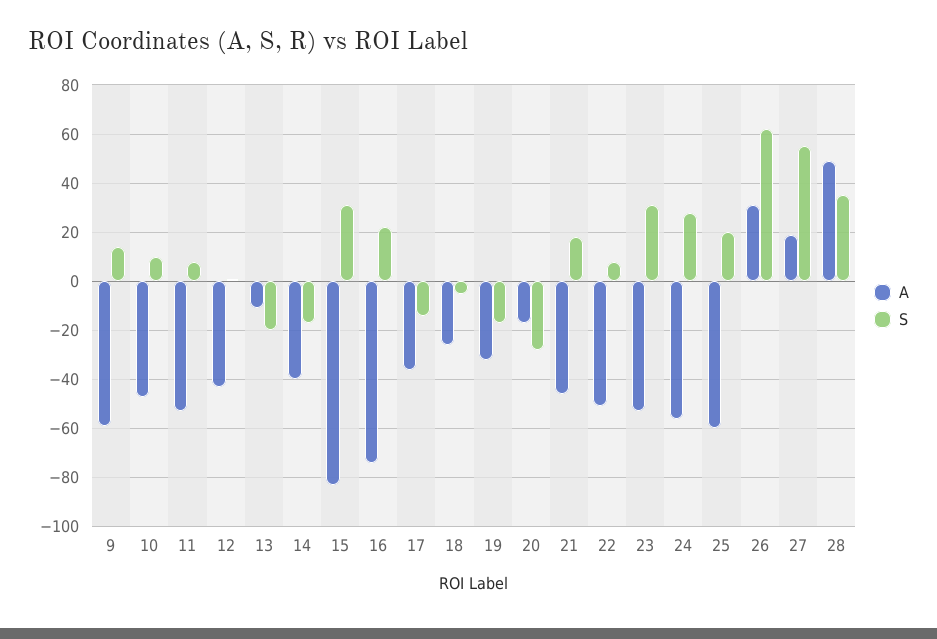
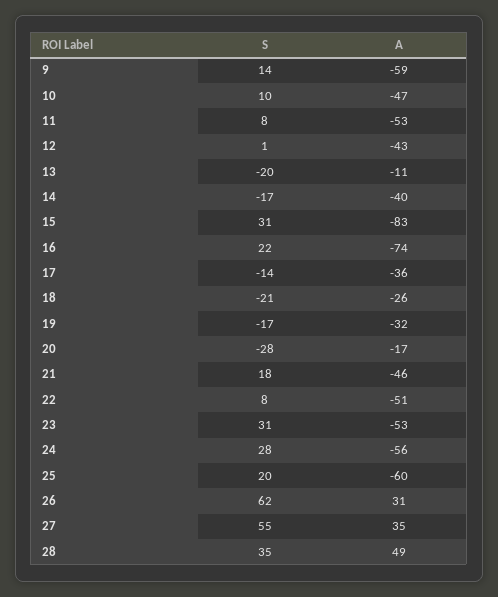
S, 18: -5 -> -21
A, 27: 20 -> 35

